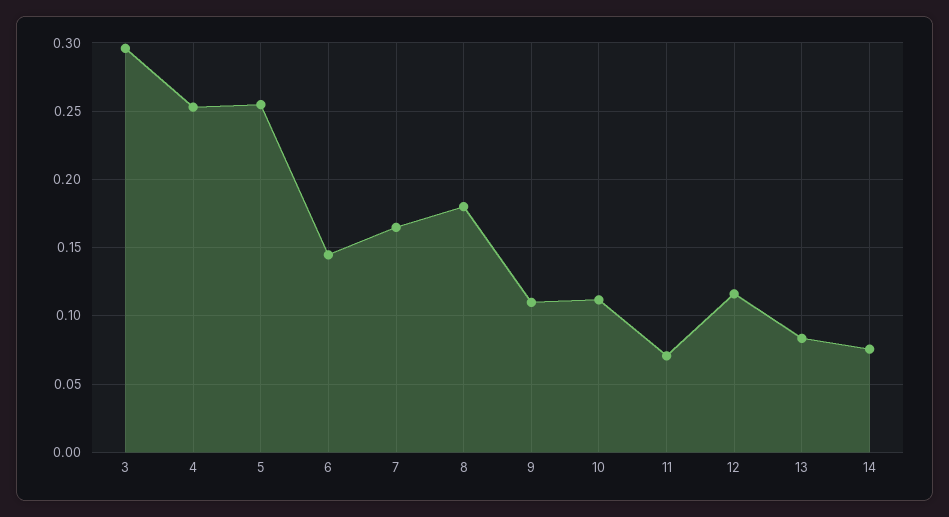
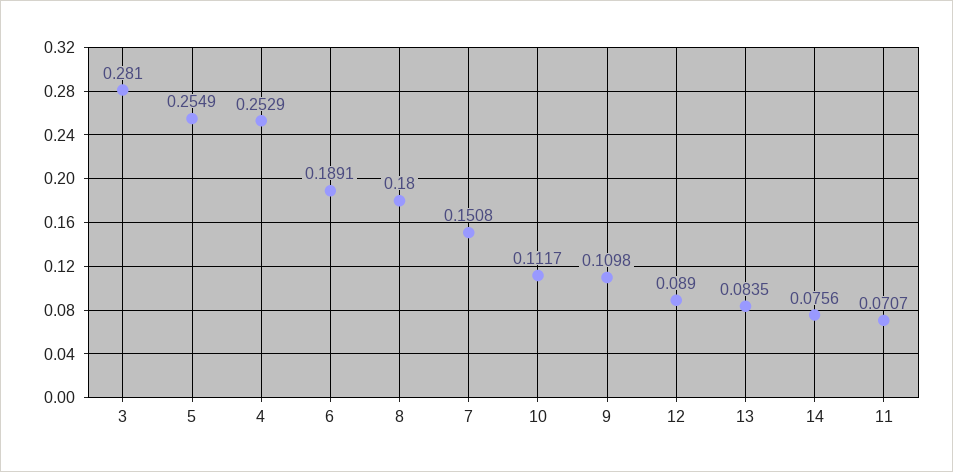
3: 0.295 -> 0.281
6: 0.145 -> 0.1891
7: 0.165 -> 0.1508
12: 0.115 -> 0.089

